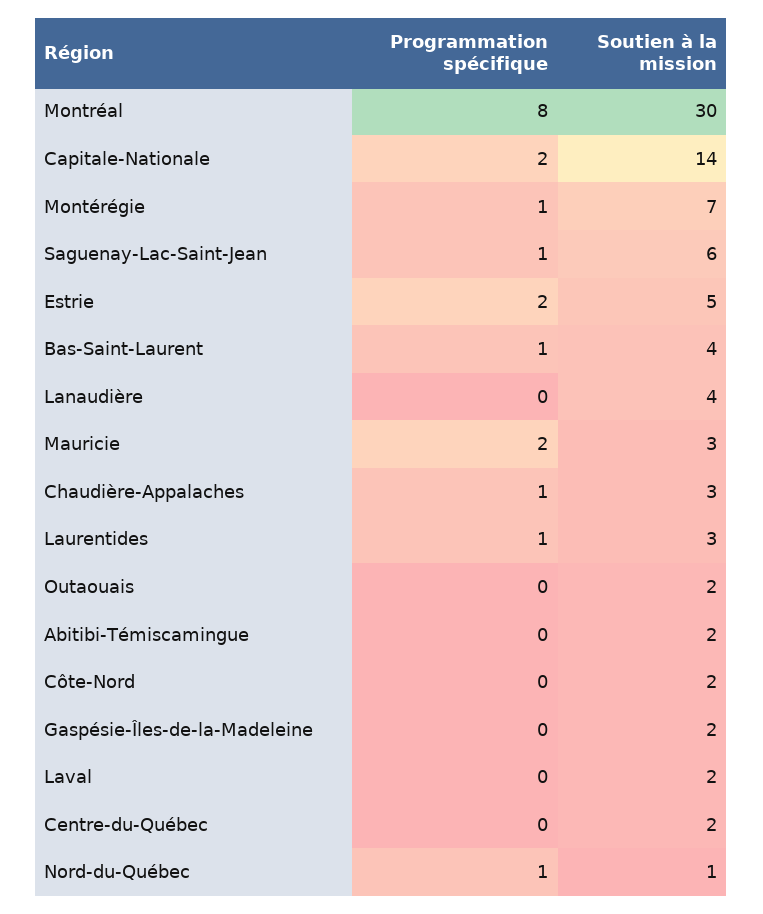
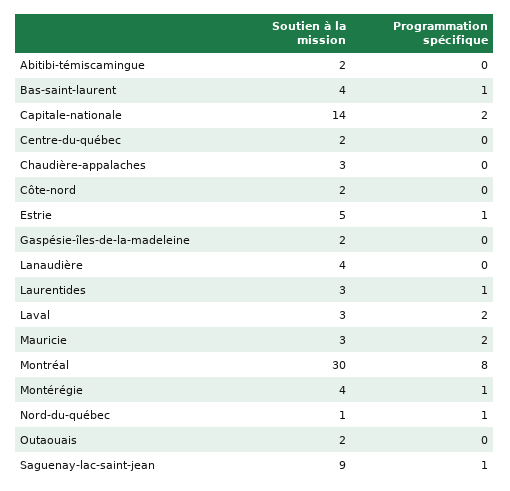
Soutien à la mission, Montérégie: 7 -> 4
Soutien à la mission, Saguenay-Lac-Saint-Jean: 6 -> 9
Programmation spécifique, Estrie: 2 -> 1
Programmation spécifique, Chaudière-Appalaches: 1 -> 0
Programmation spécifique, Laval: 0 -> 2
Soutien à la mission, Laval: 2 -> 3

